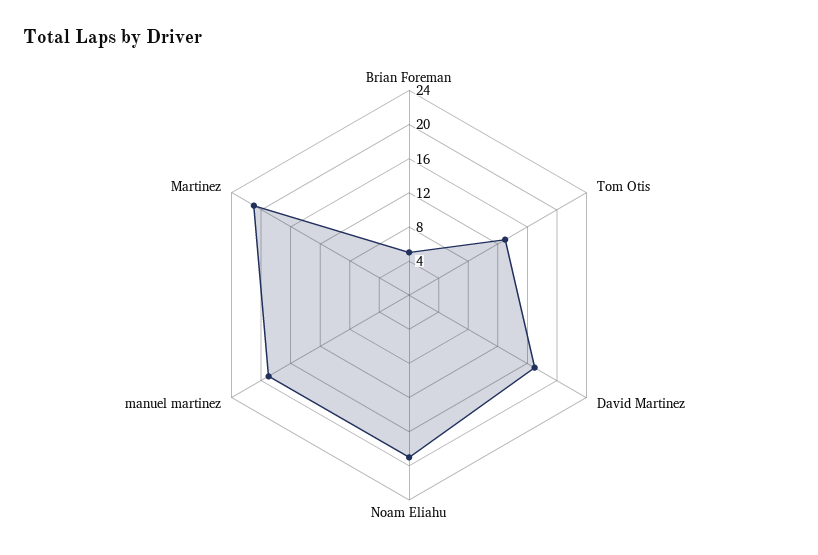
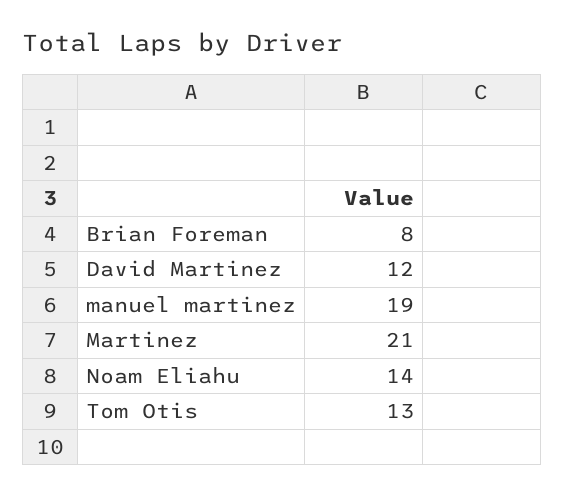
Brian Foreman: 5 -> 8
David Martinez: 17 -> 12
Noam Eliahu: 19 -> 14

